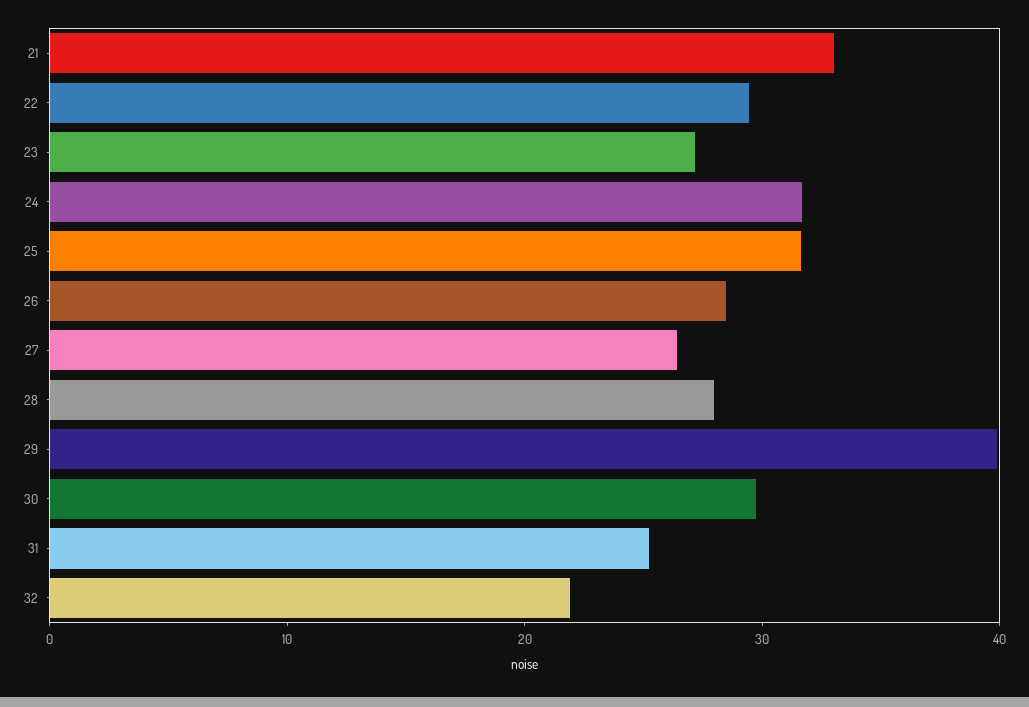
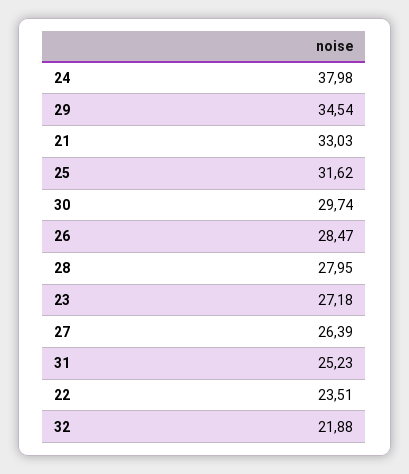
22: 30 -> 23.51
24: 32 -> 37.98
29: 40 -> 34.54

